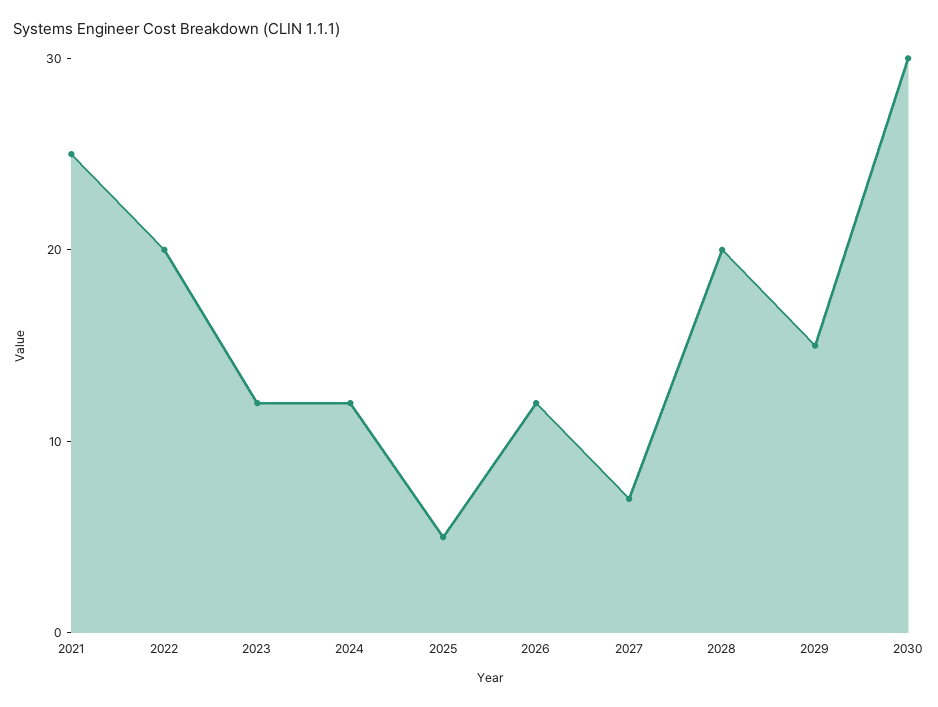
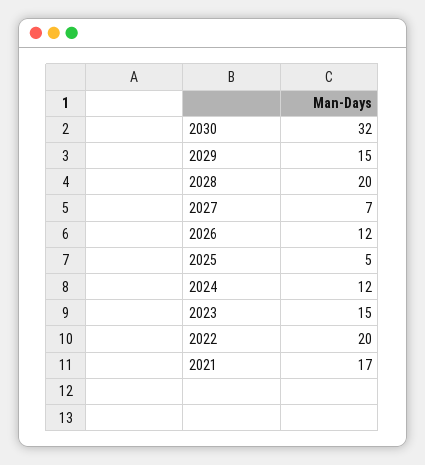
2021: 25 -> 17
2023: 12 -> 15
2030: 30 -> 32

